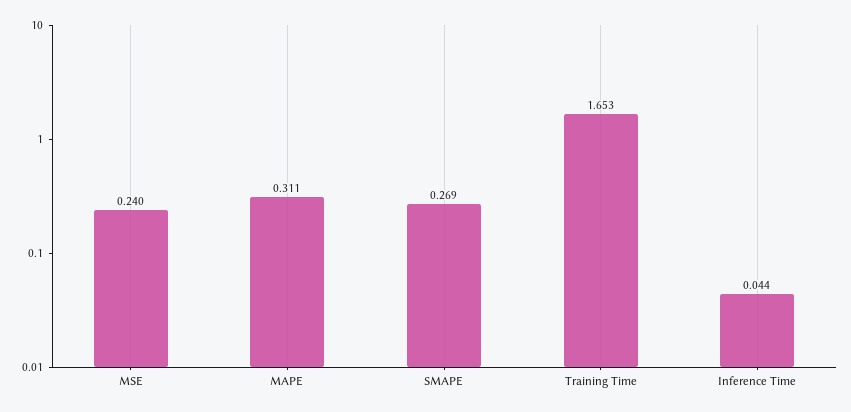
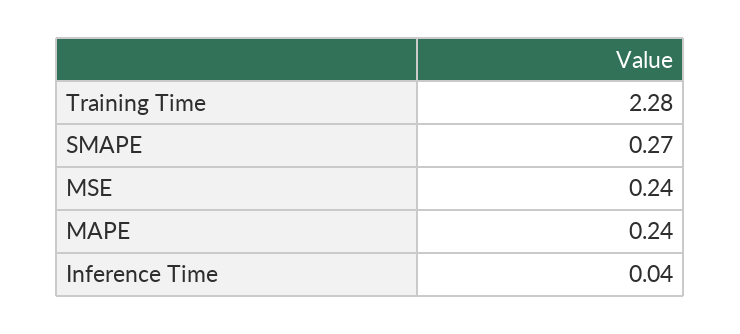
MAPE: 0.311 -> 0.24
Training Time: 1.653 -> 2.28

